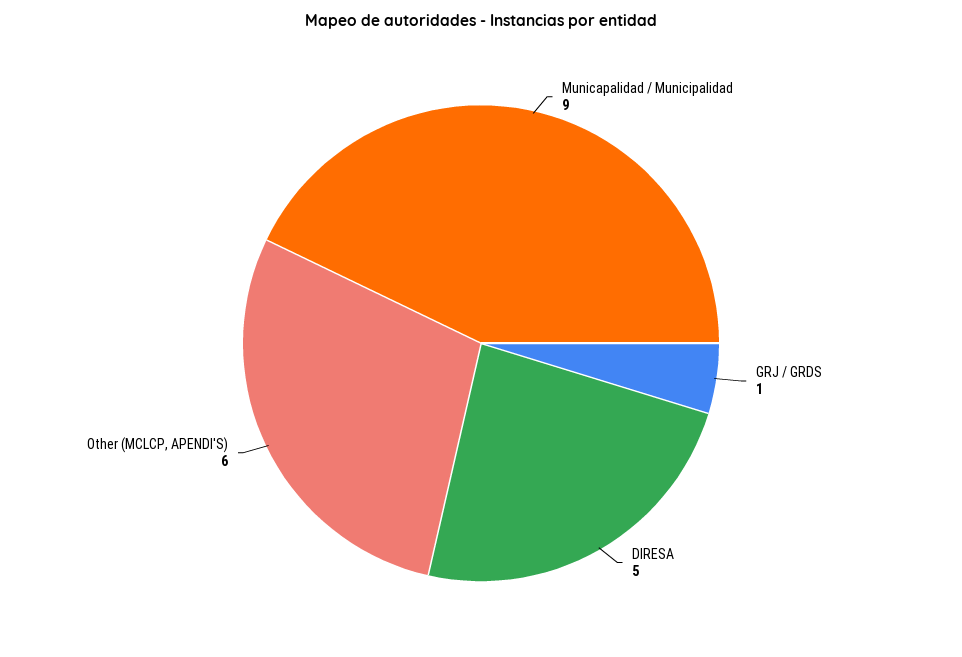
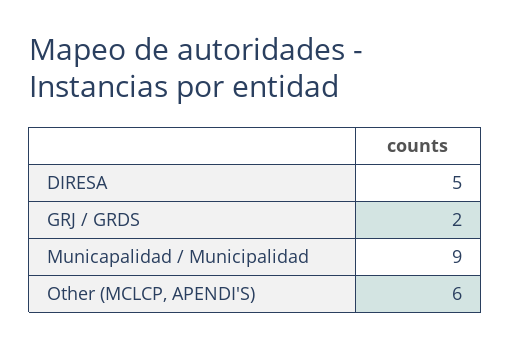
GRJ / GRDS: 1 -> 2

